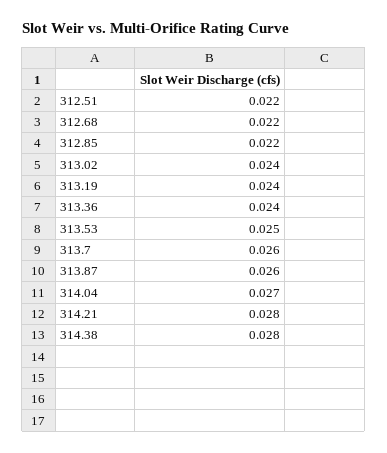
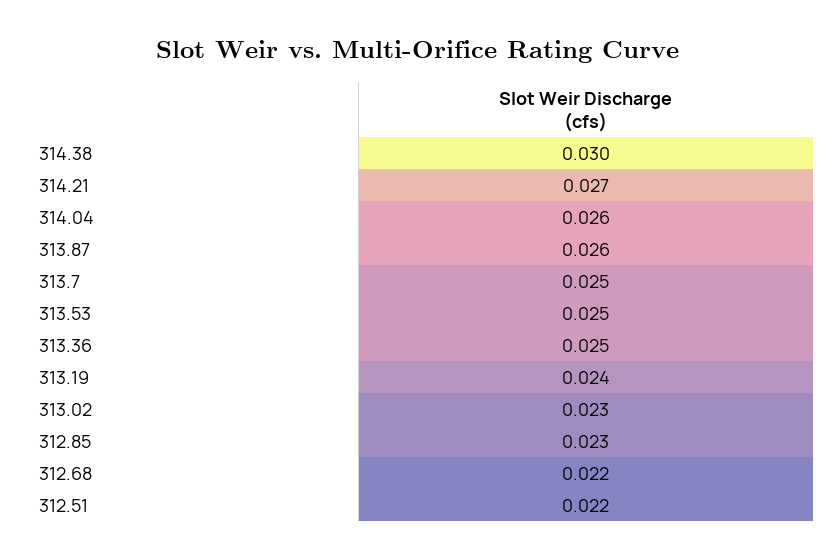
312.85: 0.022 -> 0.023
313.02: 0.024 -> 0.023
313.36: 0.024 -> 0.025
313.7: 0.026 -> 0.025
314.04: 0.027 -> 0.026
314.21: 0.028 -> 0.027
314.38: 0.028 -> 0.03

